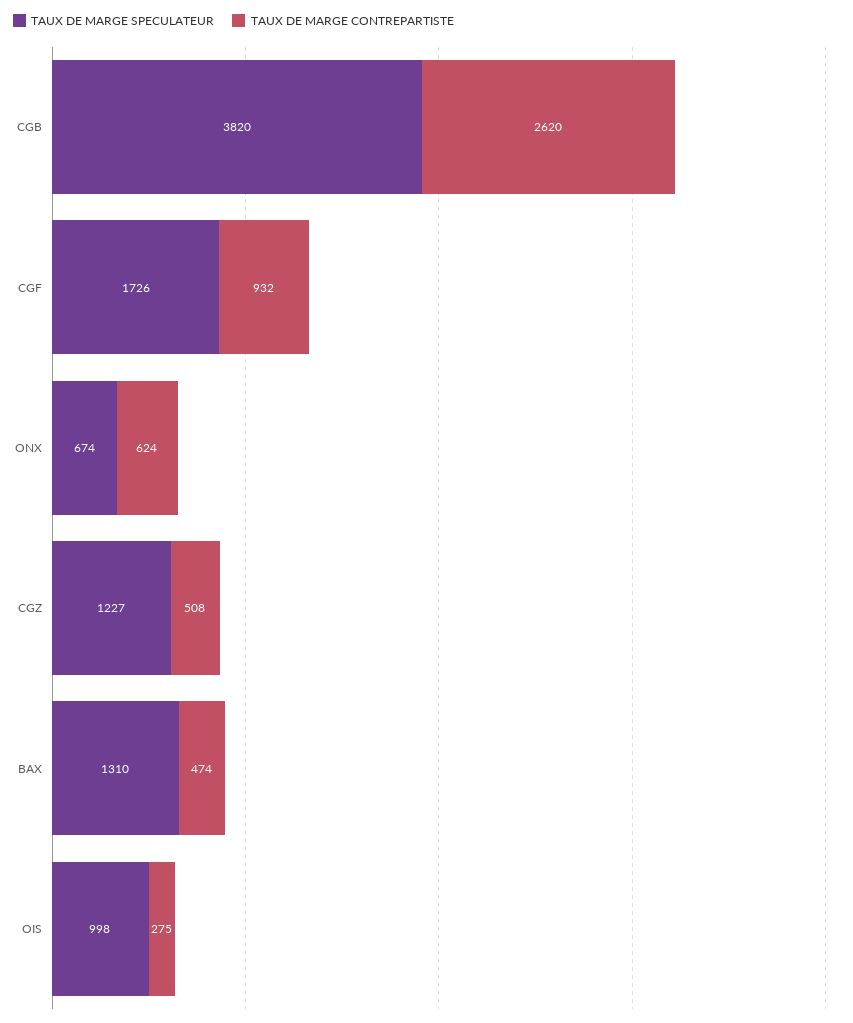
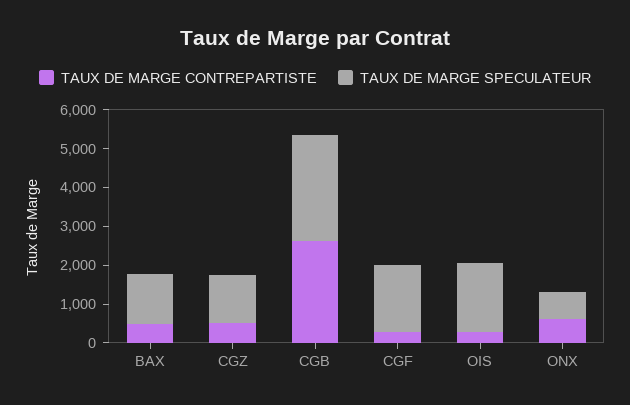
TAUX DE MARGE SPECULATEUR, CGB: 3820 -> 2750
TAUX DE MARGE CONTREPARTISTE, CGF: 932 -> 250
TAUX DE MARGE SPECULATEUR, OIS: 998 -> 1750

